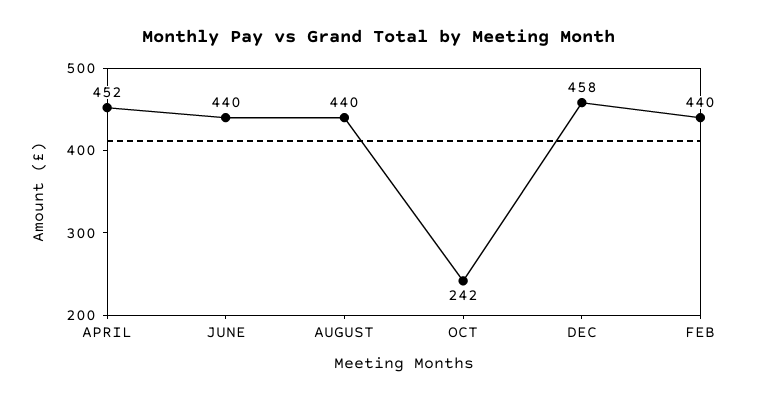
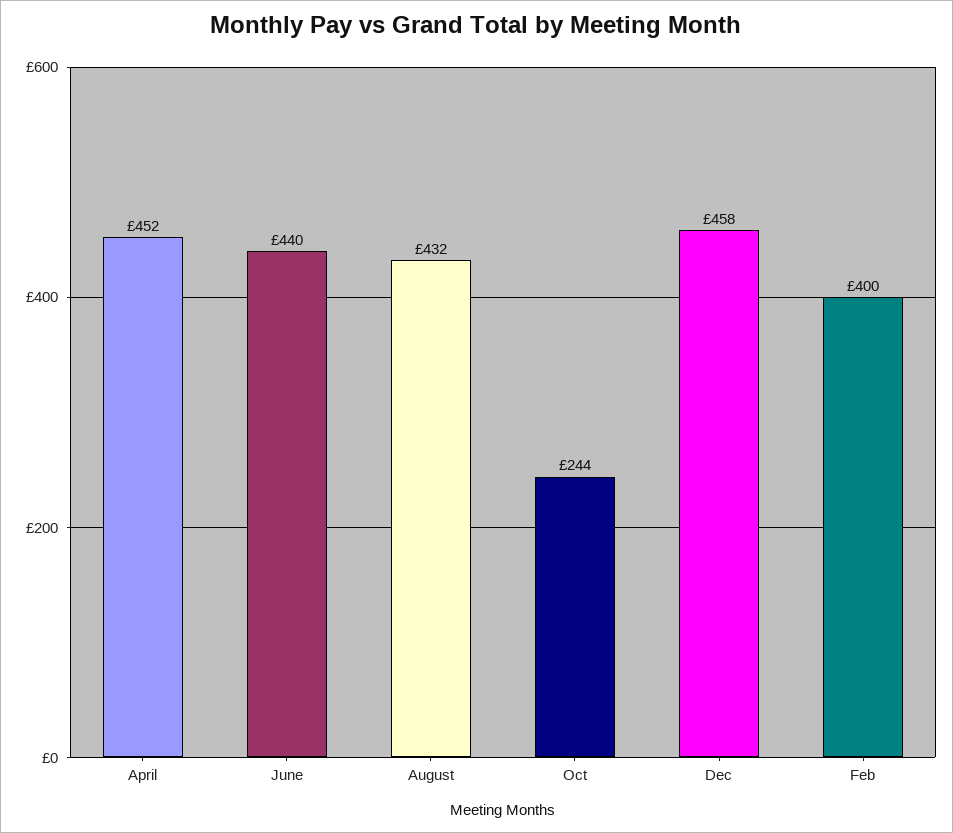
AUGUST: 440 -> 432
OCT: 242 -> 244
FEB: 440 -> 400

